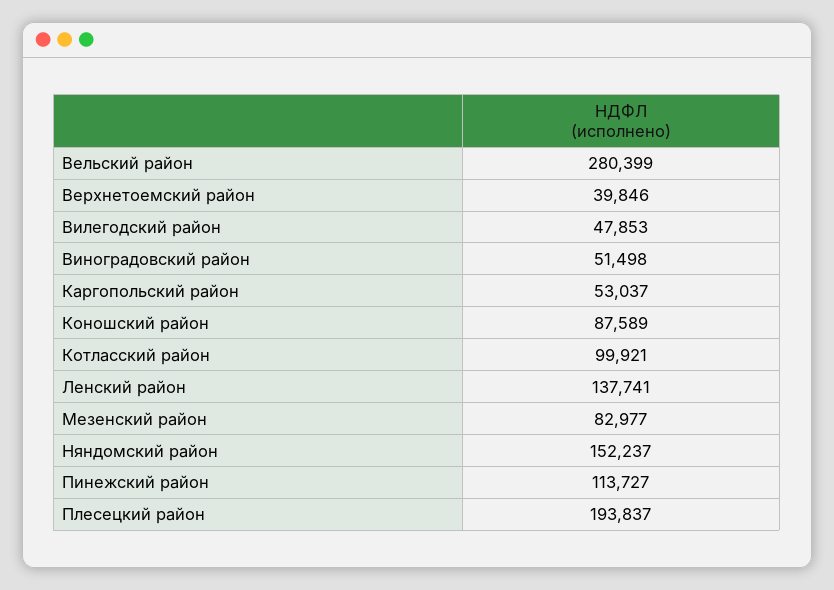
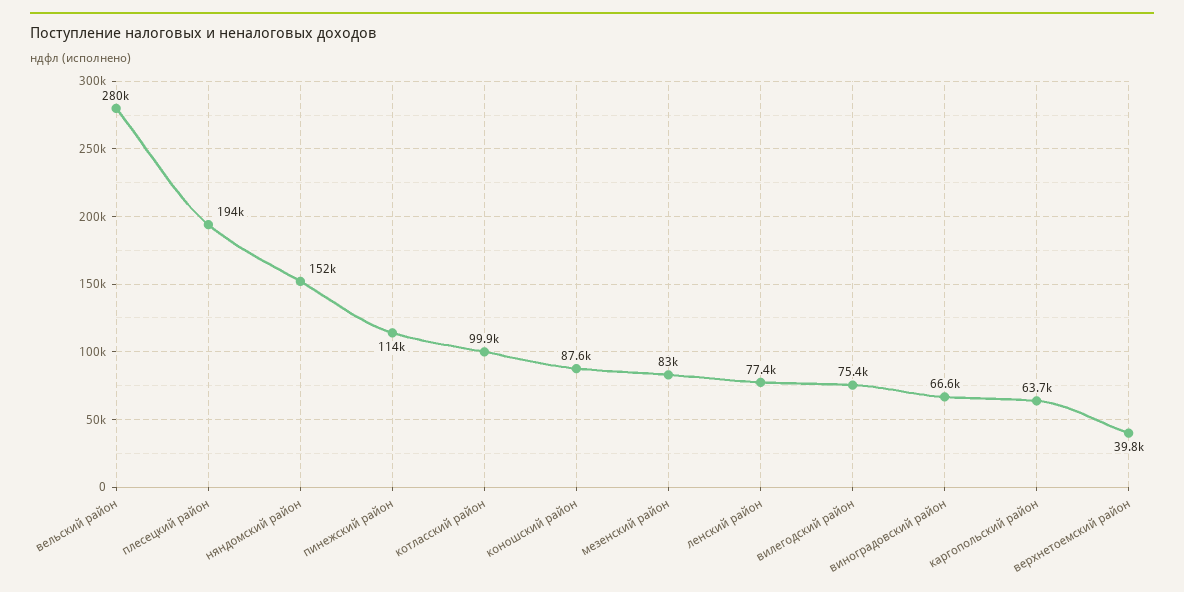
Вилегодский район: 47853 -> 75400
Виноградовский район: 51498 -> 66600
Каргопольский район: 53037 -> 63700
Ленский район: 137741 -> 77400

